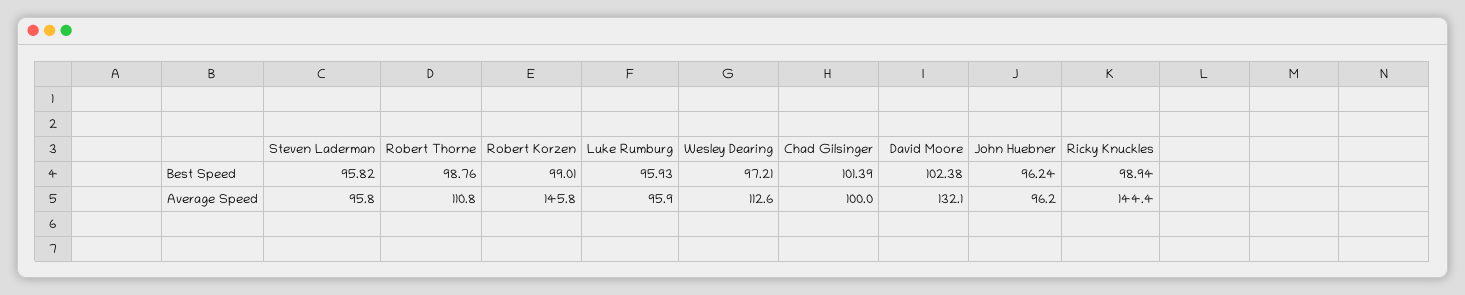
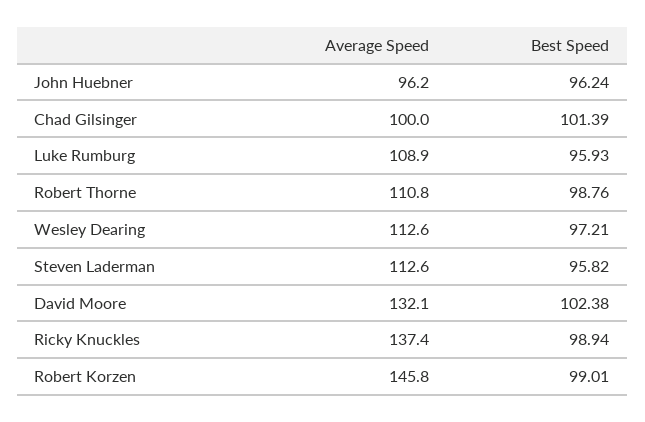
Steven Laderman, Average Speed: 95.8 -> 112.6
Luke Rumburg, Average Speed: 95.9 -> 108.9
Ricky Knuckles, Average Speed: 144.4 -> 137.4

